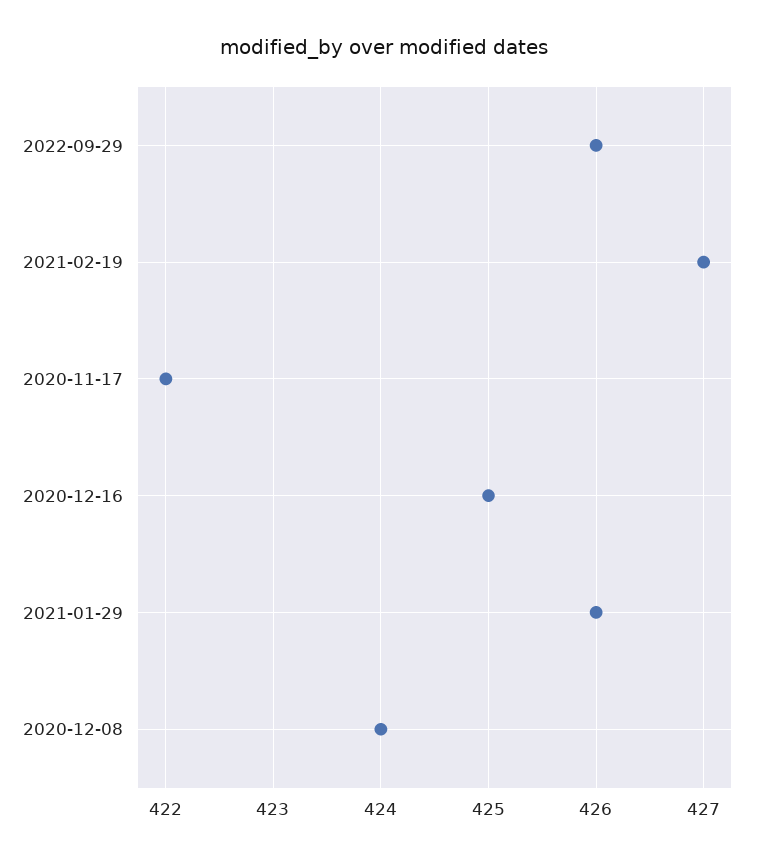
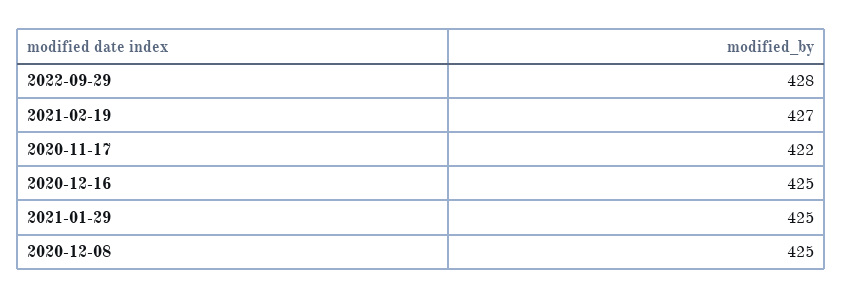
2022-09-29: 426 -> 428
2021-01-29: 426 -> 425
2020-12-08: 424 -> 425

